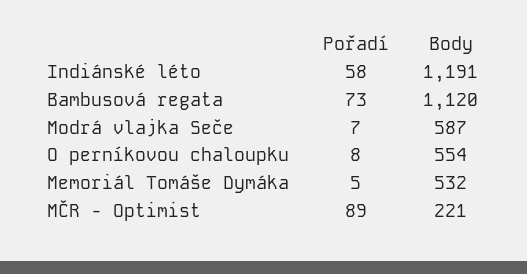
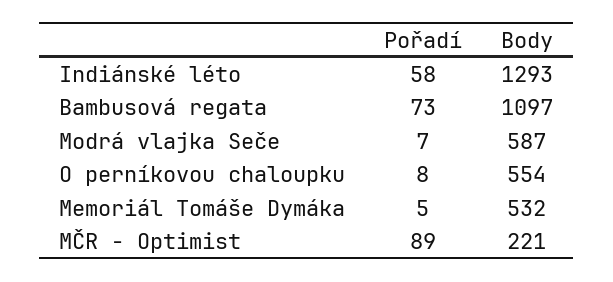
Body, Indiánské léto: 1191 -> 1293
Body, Bambusová regata: 1120 -> 1097

